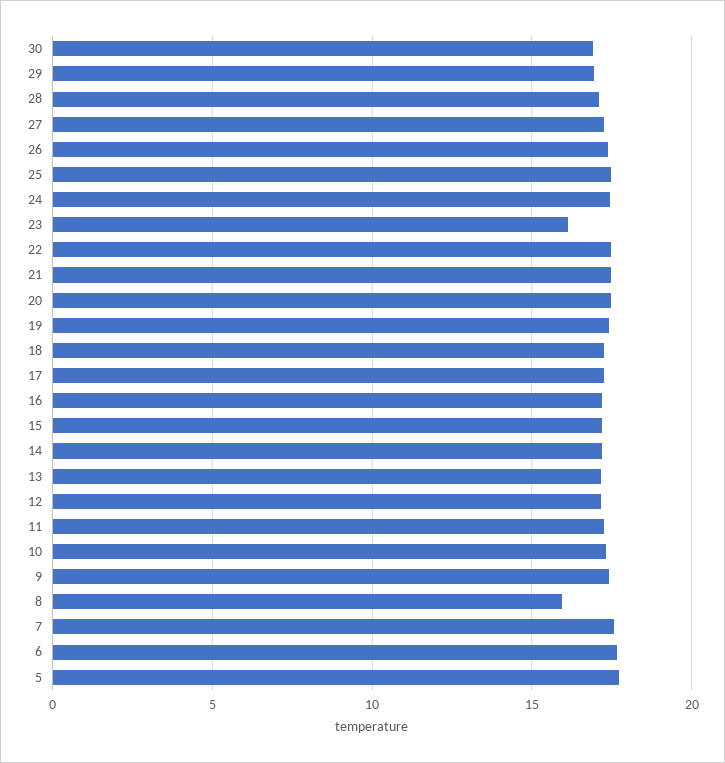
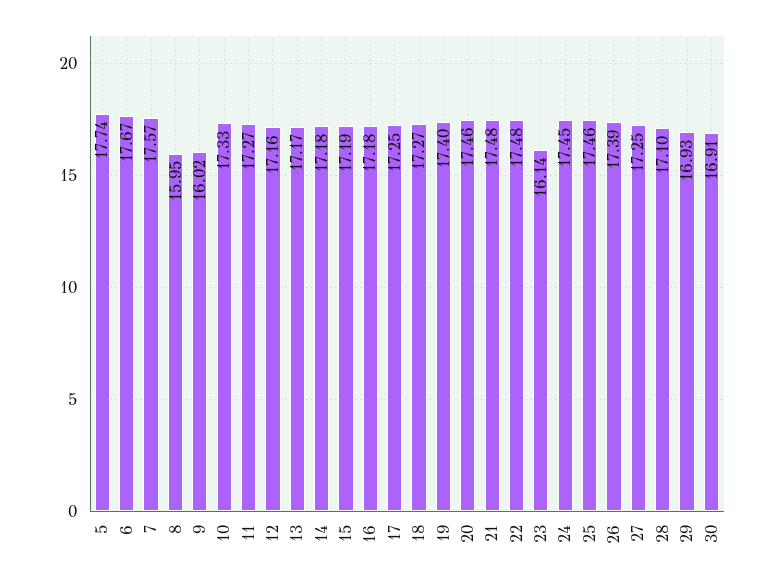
9: 17.5 -> 16.02

